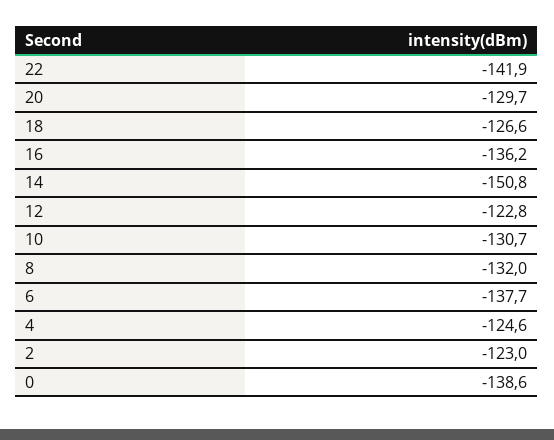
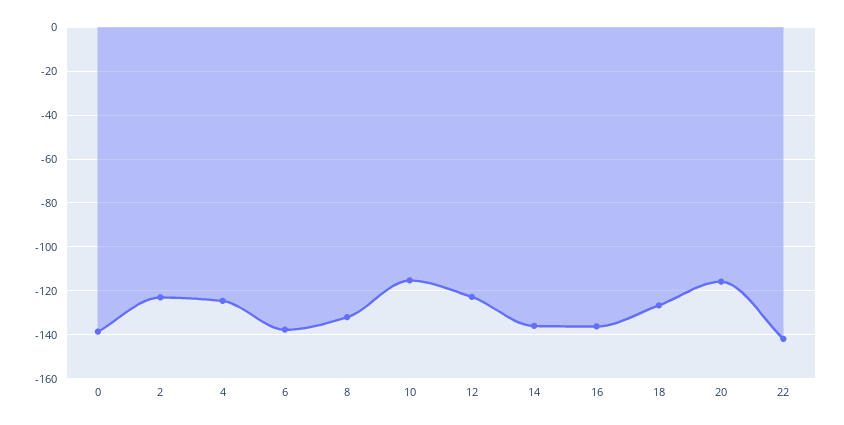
20: -129.7 -> -115
14: -150.8 -> -135
10: -130.7 -> -115

